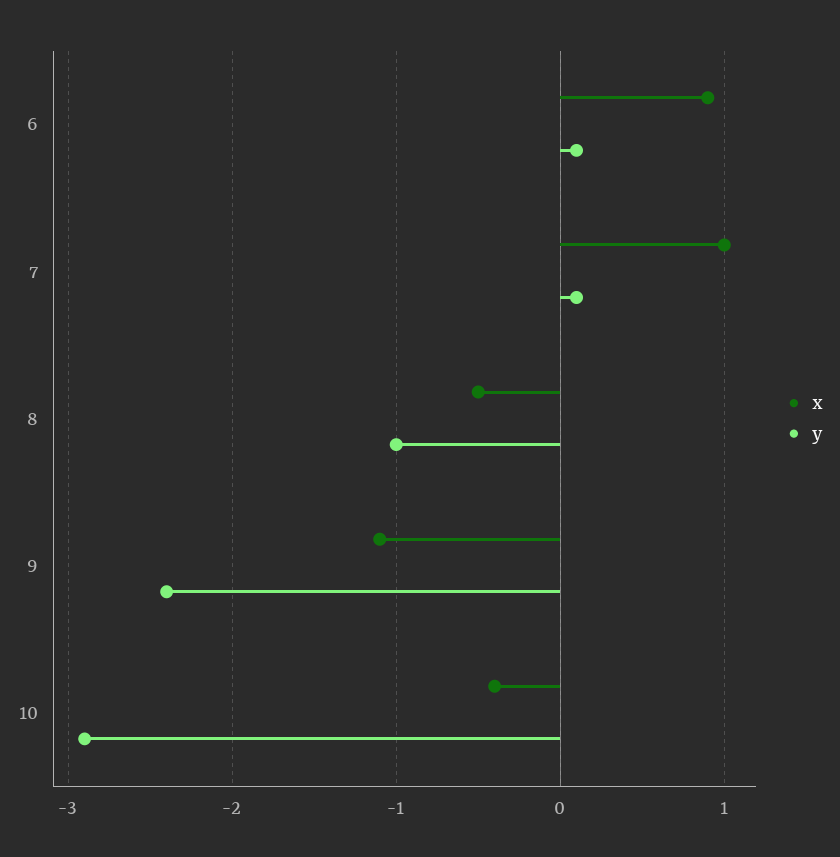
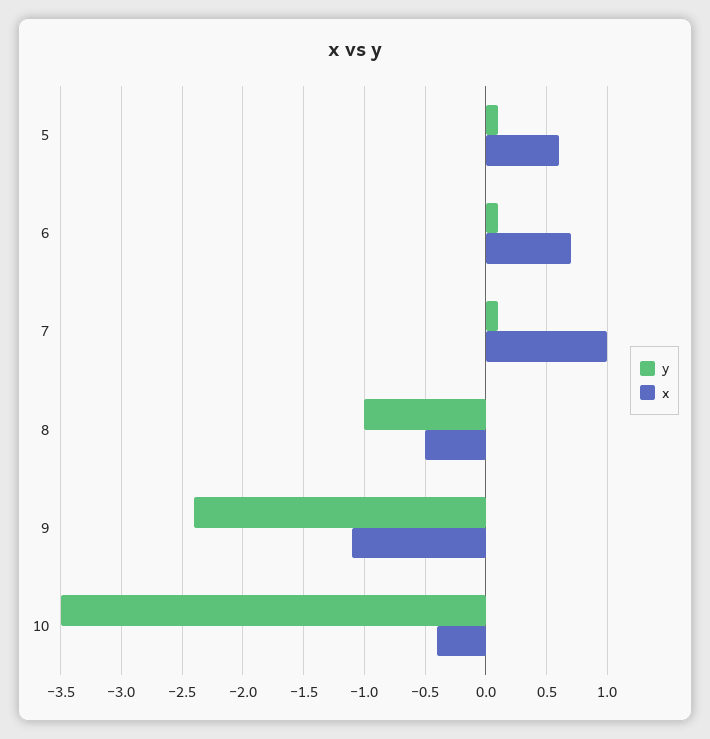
x, 6: 0.9 -> 0.7
y, 10: -2.9 -> -3.5
y, 5: none -> 0.1
x, 5: none -> 0.6

